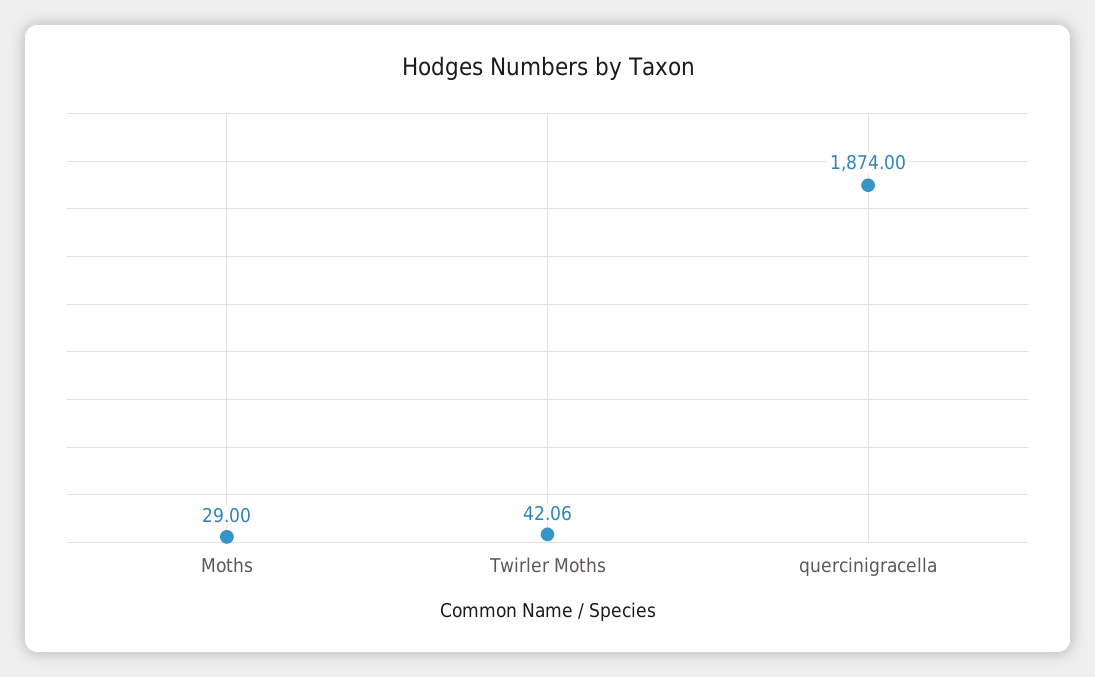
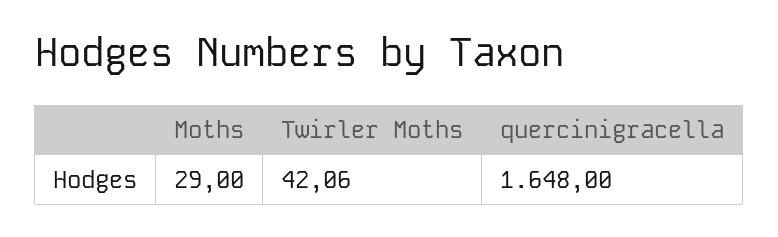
quercinigracella: 1874 -> 1648

